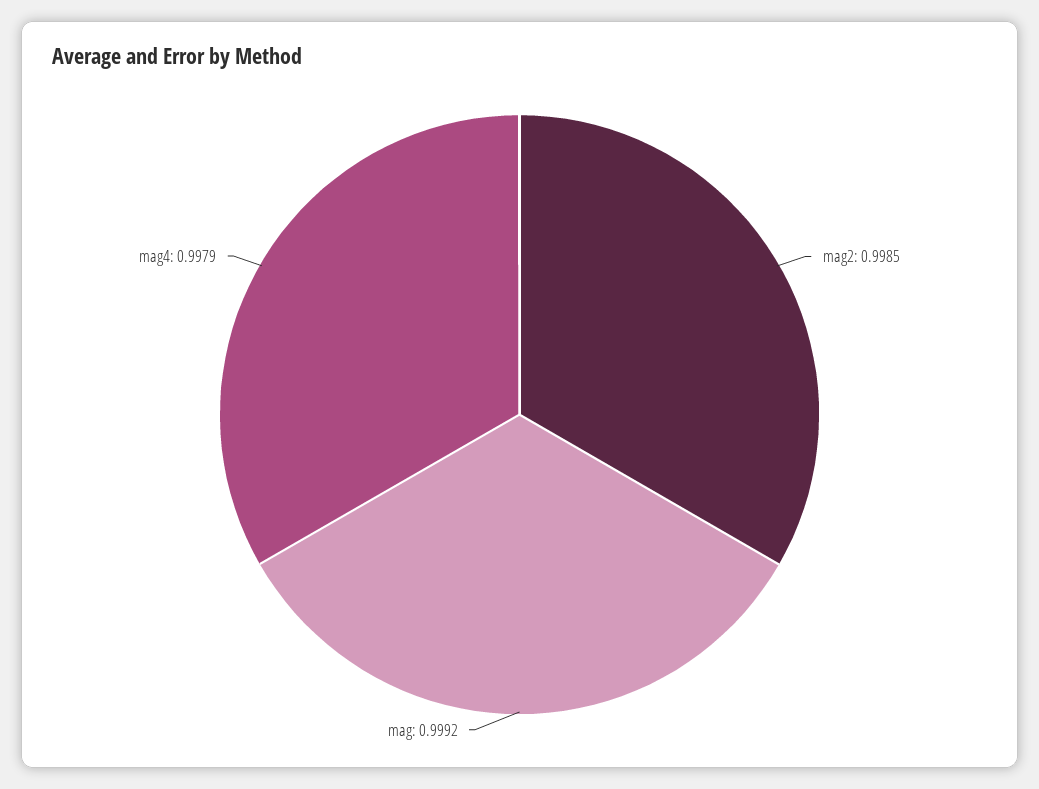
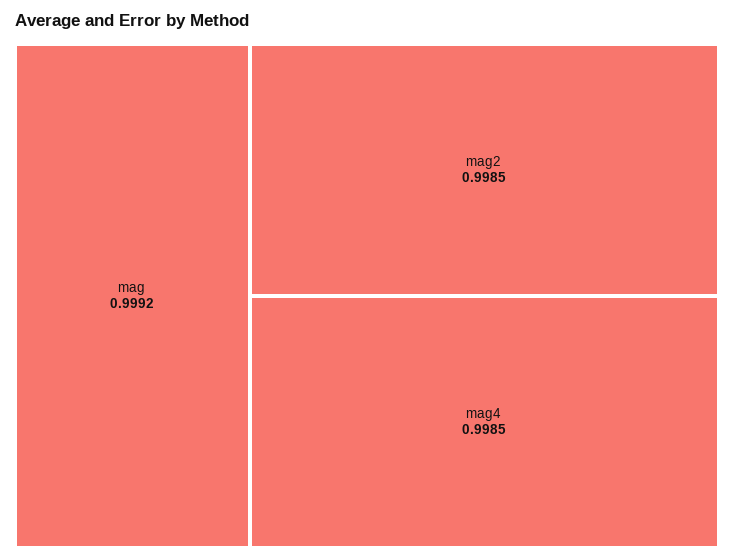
mag4: 0.9979 -> 0.9985

